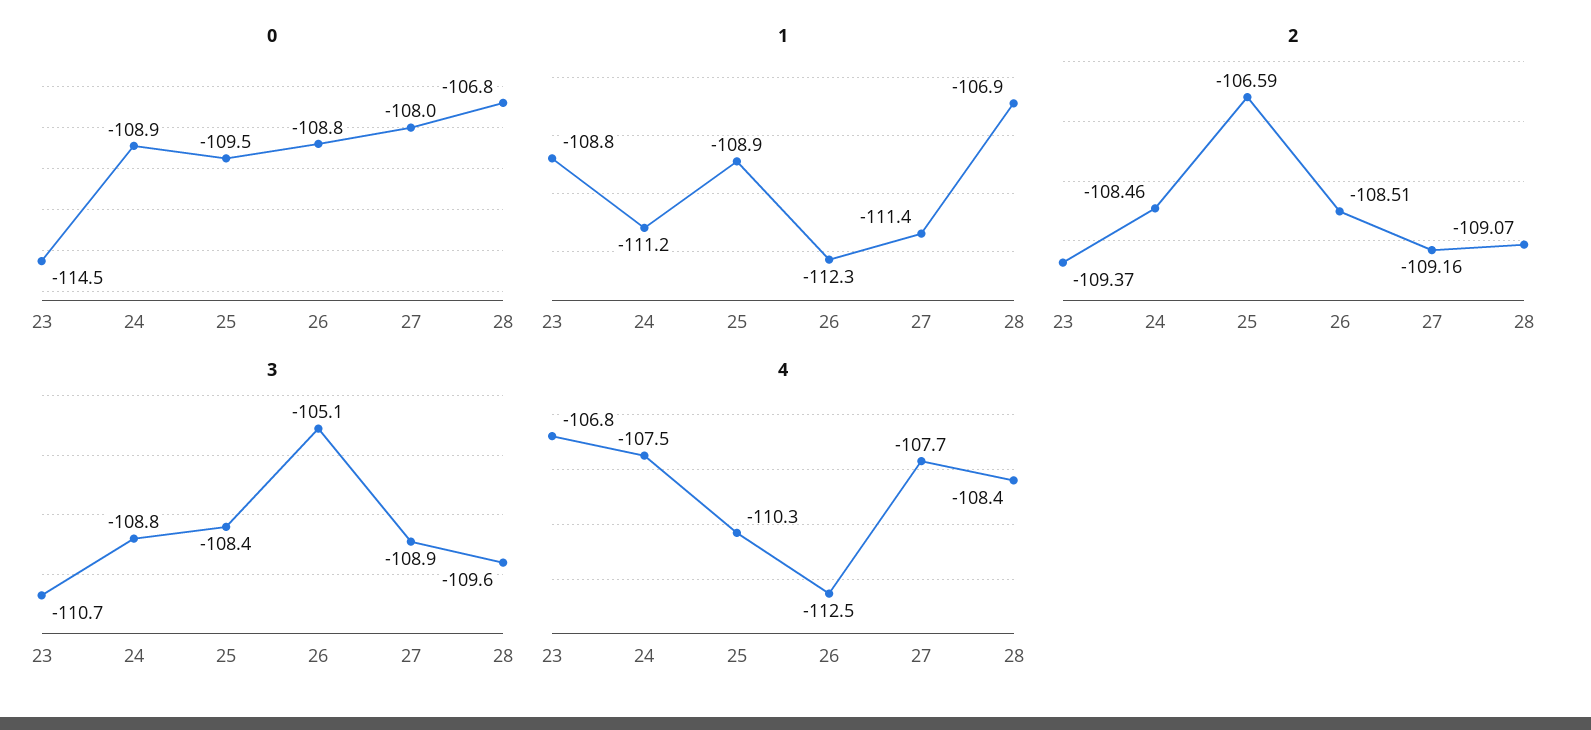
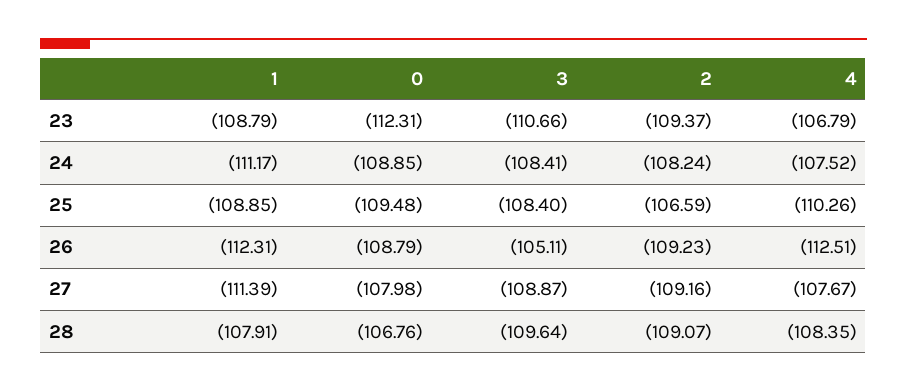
0, 23: -114.5 -> -112.31
1, 28: -106.9 -> -107.91
2, 24: -108.46 -> -108.24
2, 26: -108.51 -> -109.23
3, 24: -108.8 -> -108.41

